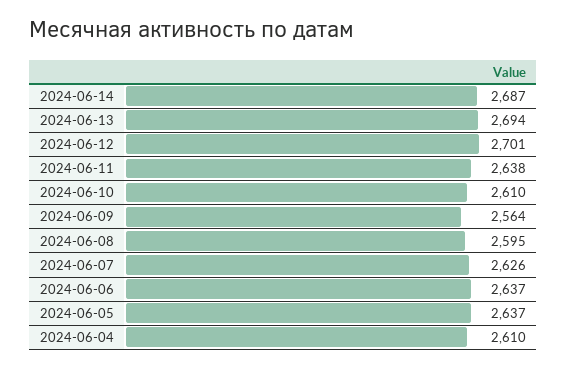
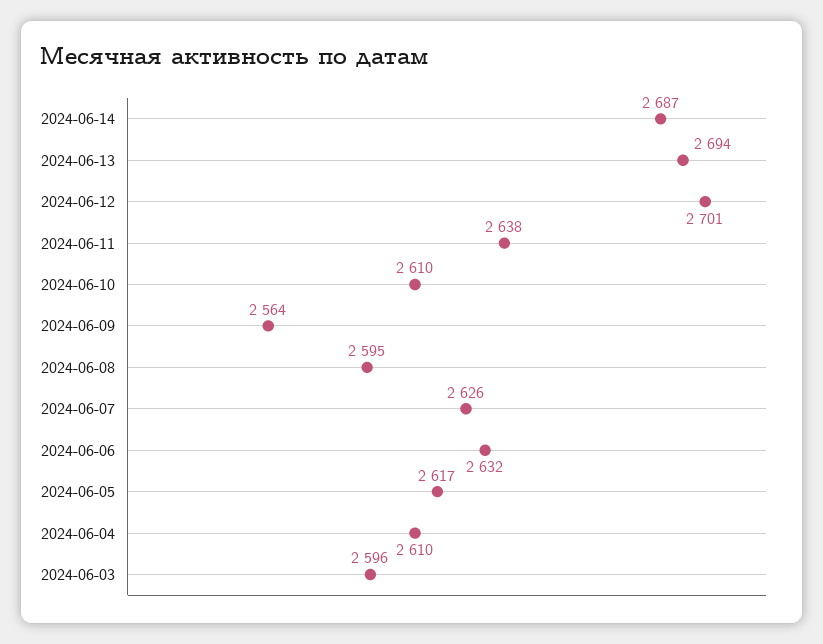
2024-06-06: 2637 -> 2632
2024-06-05: 2637 -> 2617
2024-06-03: none -> 2596

